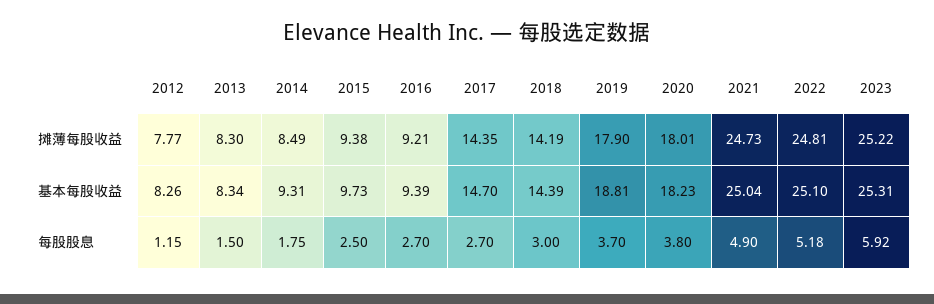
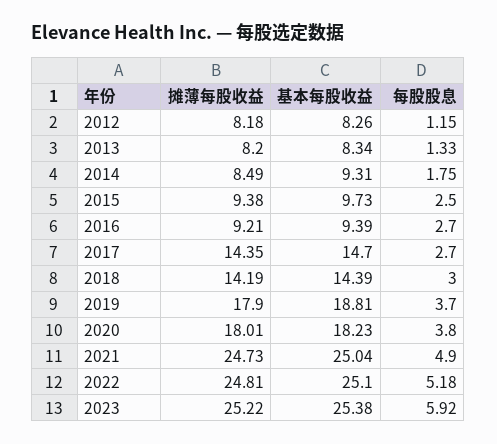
2012, 摊薄每股收益: 7.77 -> 8.18
2013, 摊薄每股收益: 8.3 -> 8.2
2023, 基本每股收益: 25.31 -> 25.38
2013, 每股股息: 1.5 -> 1.33

